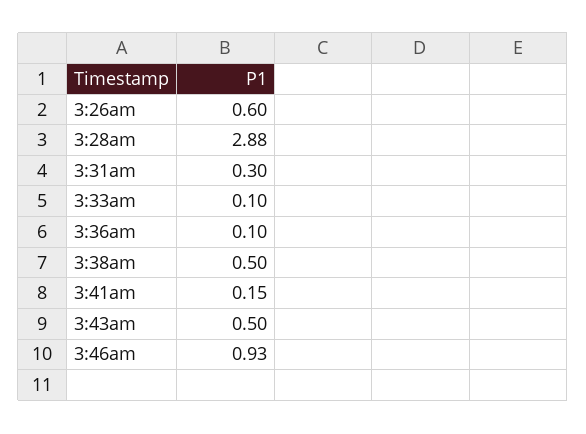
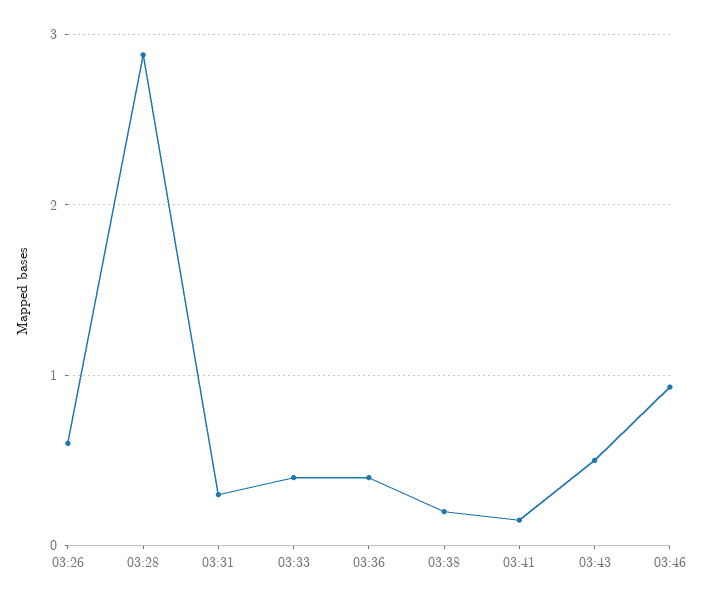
3:33am: 0.1 -> 0.4
3:36am: 0.1 -> 0.4
3:38am: 0.5 -> 0.2

